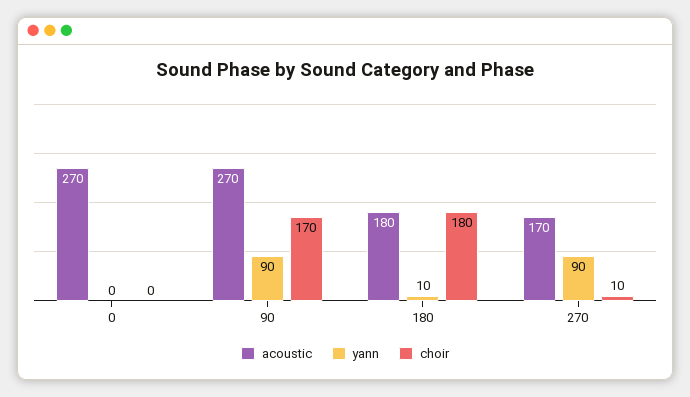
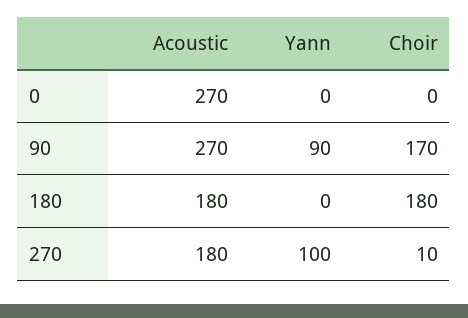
yann, 180: 10 -> 0
acoustic, 270: 170 -> 180
yann, 270: 90 -> 100

